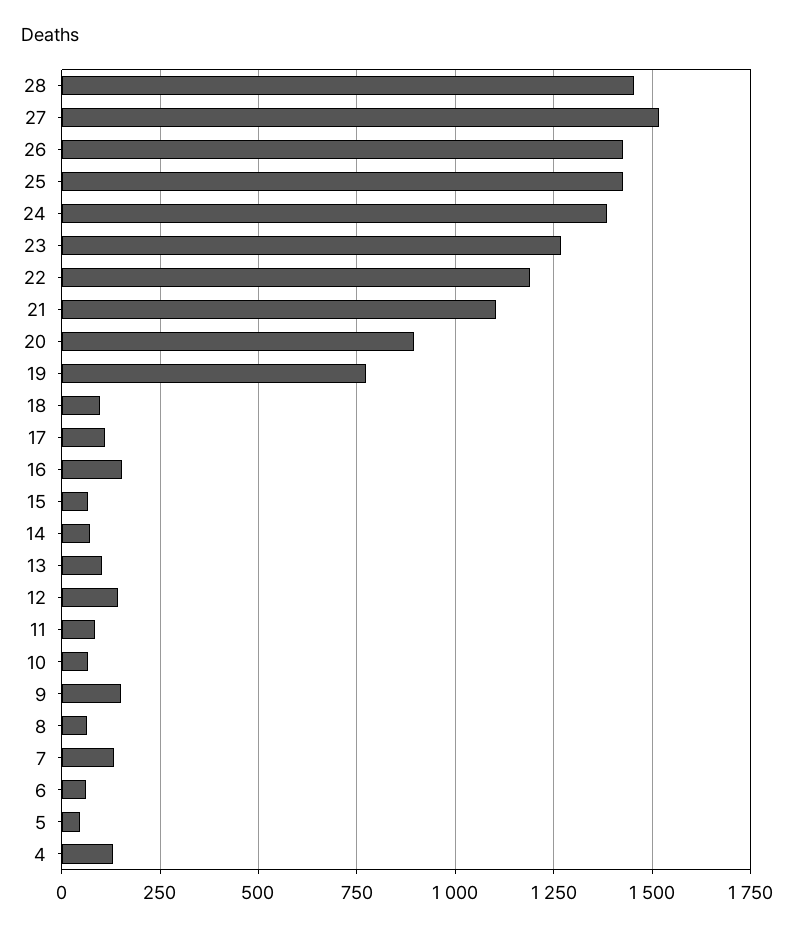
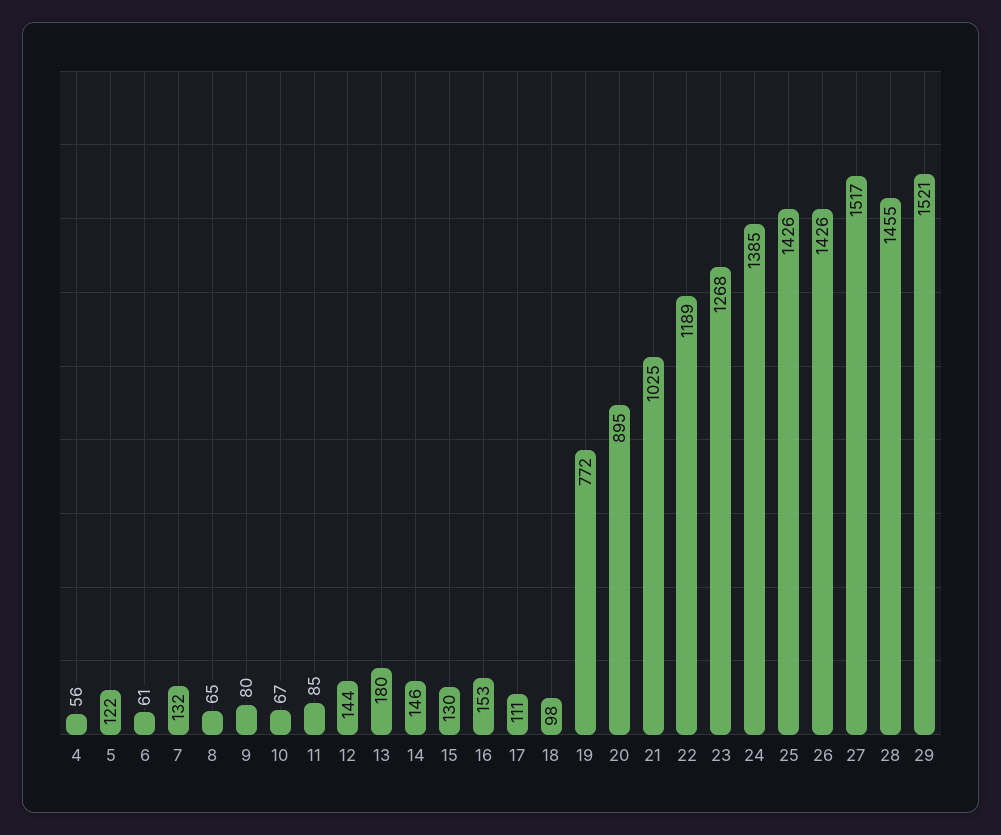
21: 1100 -> 1025
15: 75 -> 130
14: 75 -> 146
13: 100 -> 180
9: 150 -> 80
5: 50 -> 122
4: 125 -> 56
29: none -> 1521

